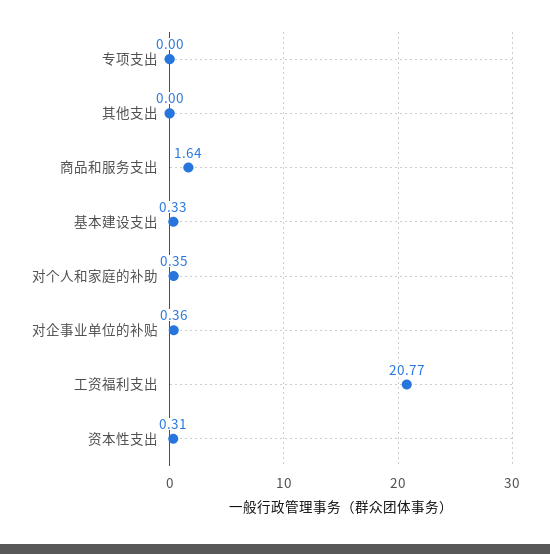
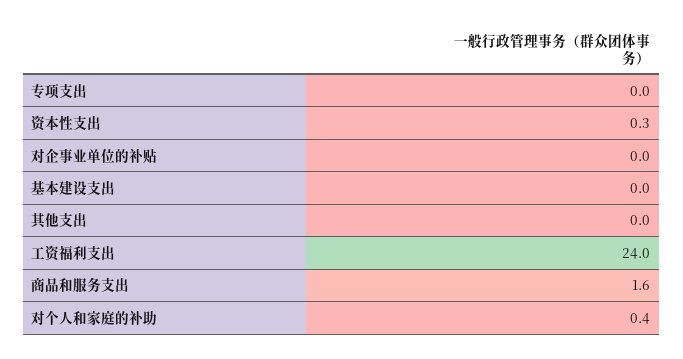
基本建设支出: 0.33 -> 0
对企事业单位的补贴: 0.36 -> 0
工资福利支出: 20.77 -> 24

